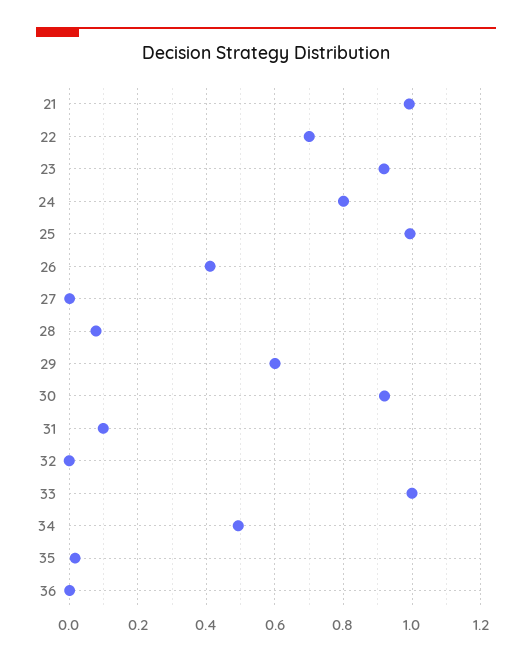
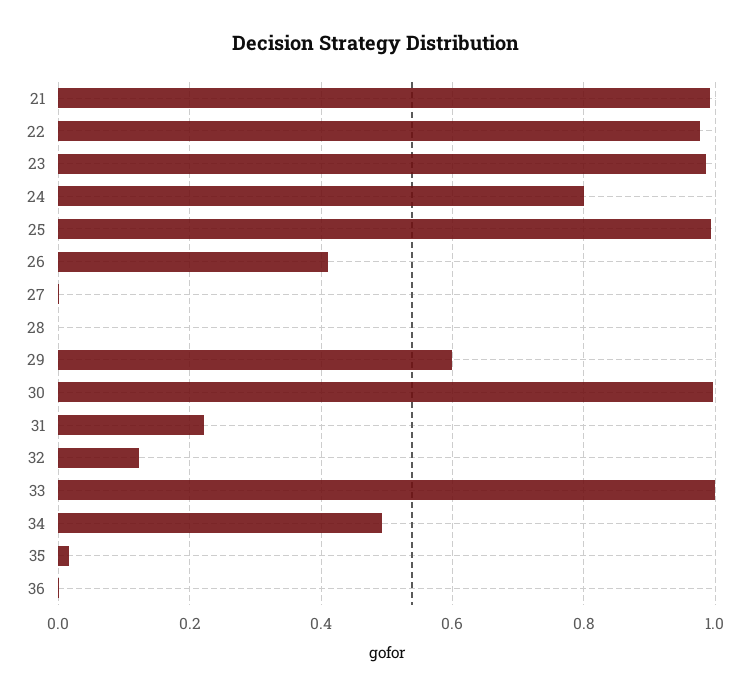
22: 0.7 -> 0.98
23: 0.92 -> 0.98
28: 0.08 -> 0
30: 0.92 -> 1
31: 0.1 -> 0.22
32: 0 -> 0.12

